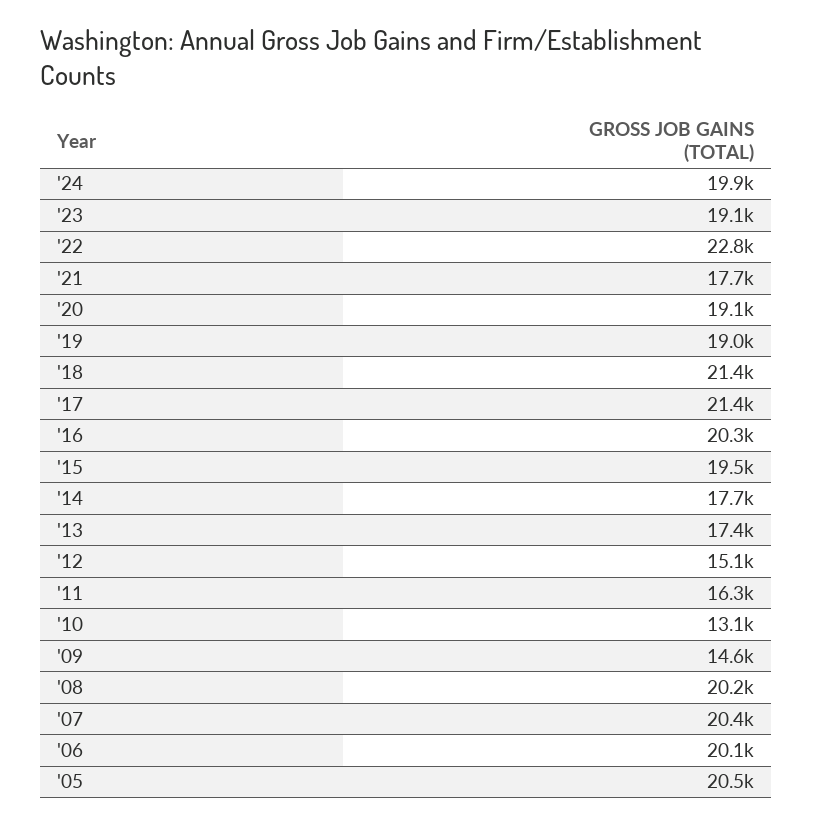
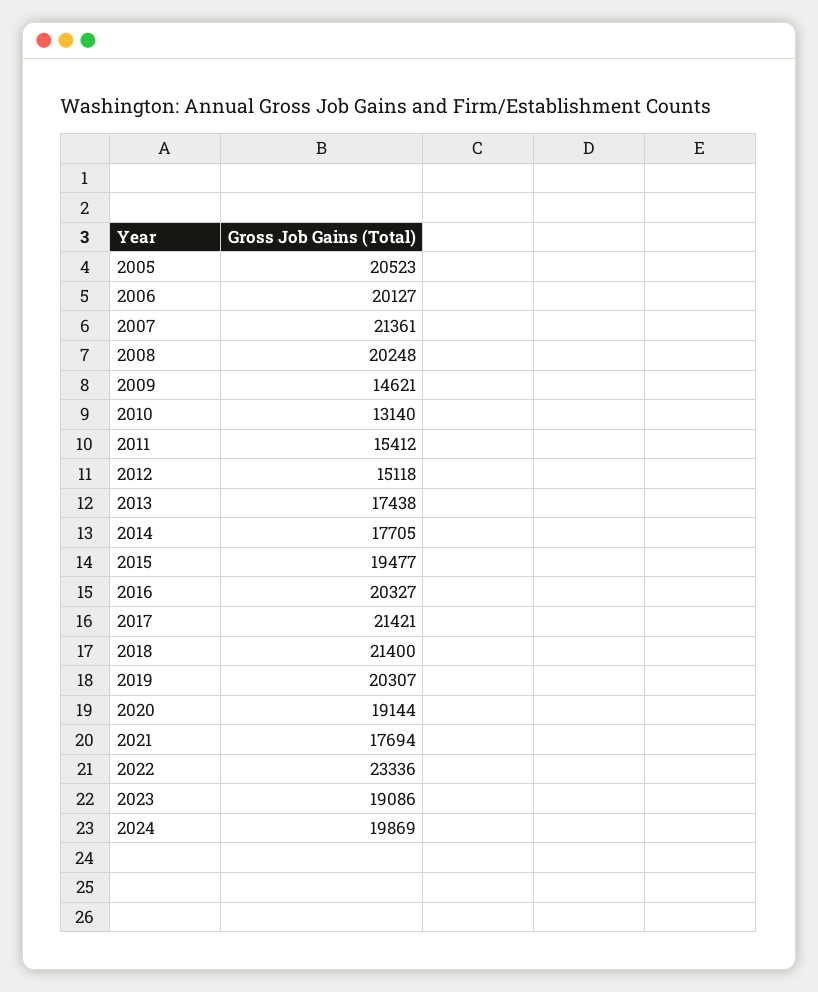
'22: 22800 -> 23336
'19: 19000 -> 20307
'11: 16300 -> 15412
'07: 20400 -> 21361

